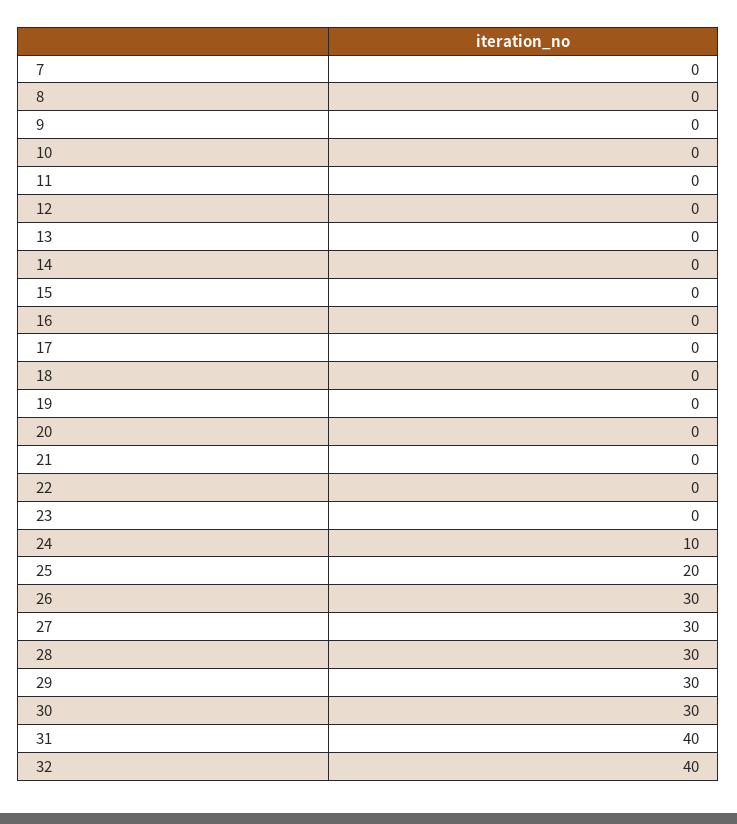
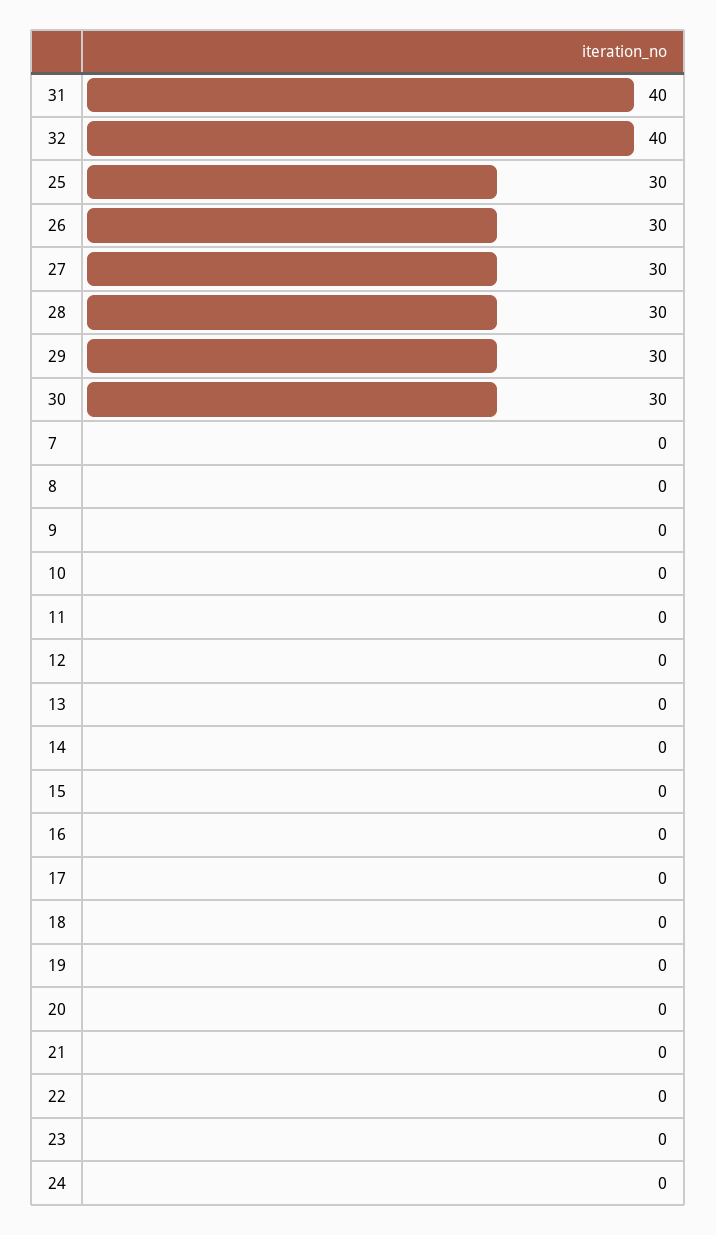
24: 10 -> 0
25: 20 -> 30

